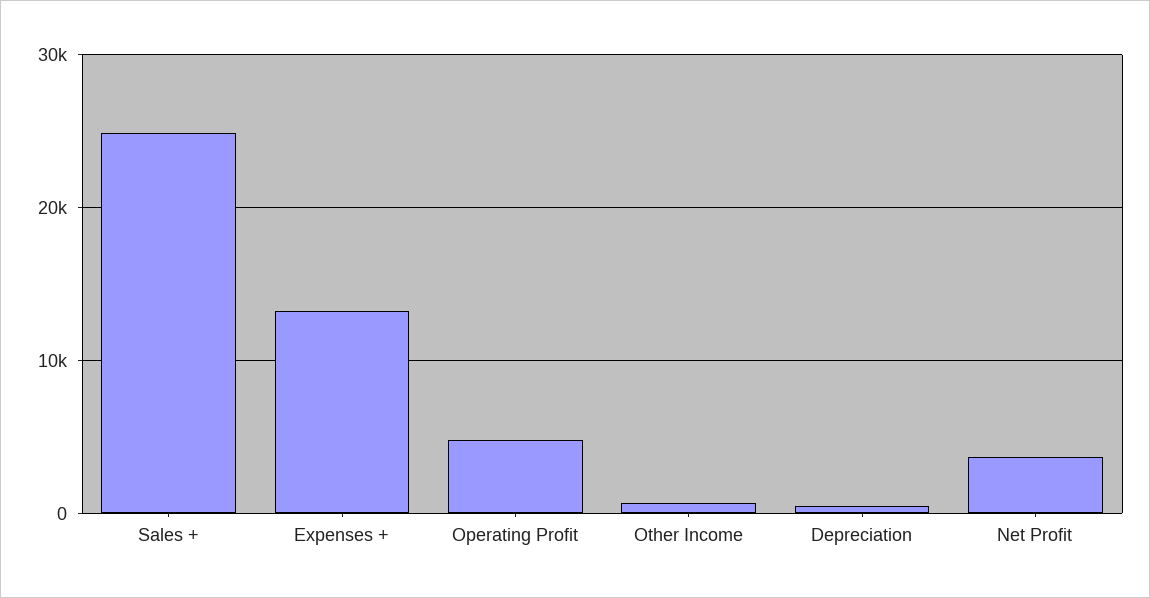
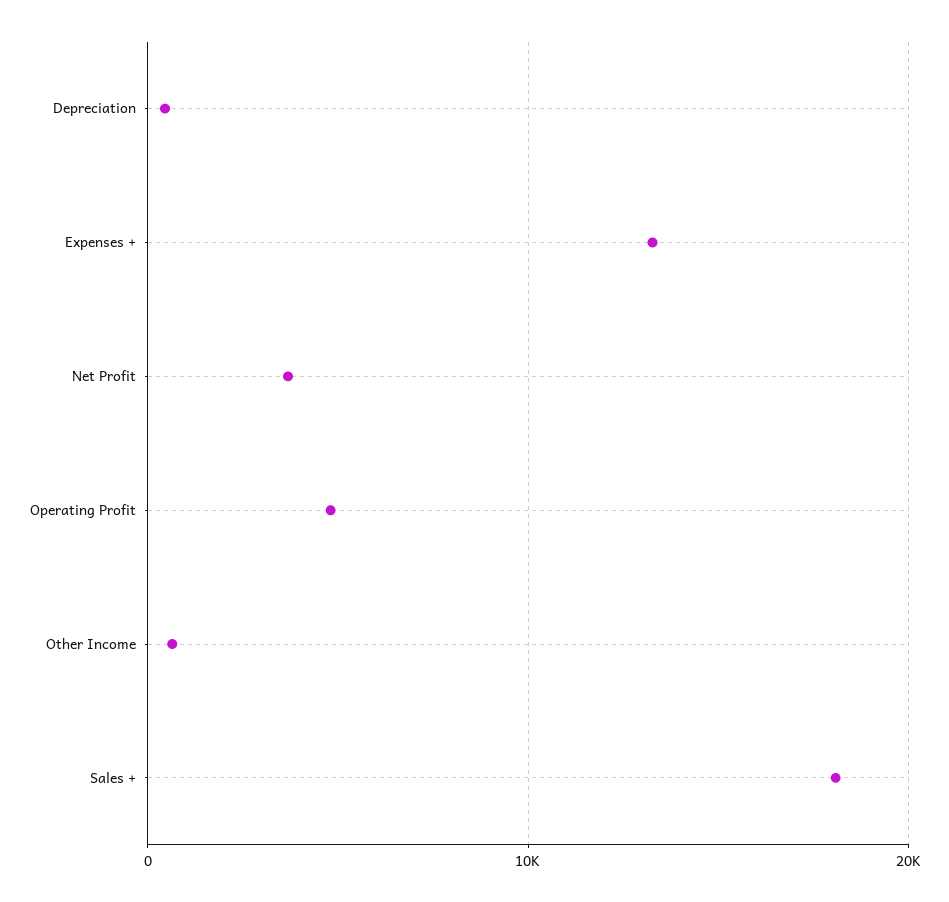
Sales +: 25000 -> 18000

